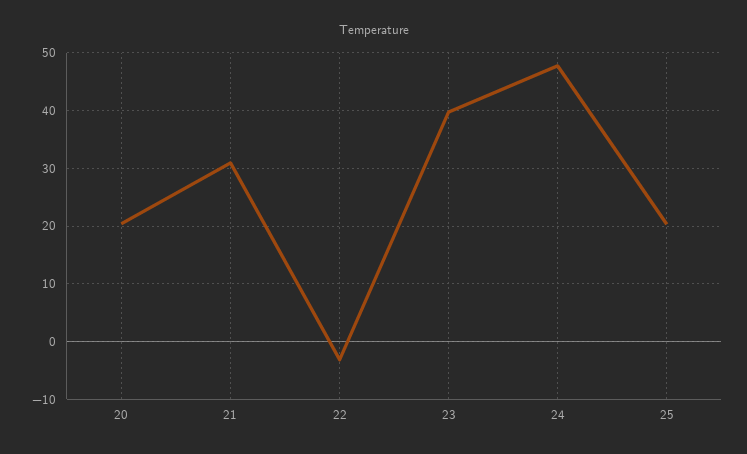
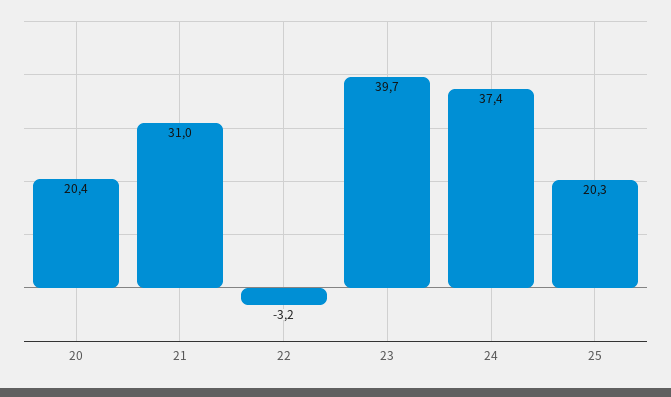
24: 48 -> 37.4

